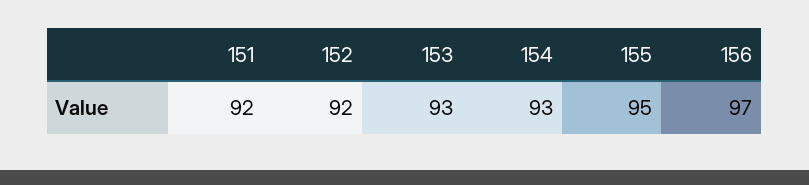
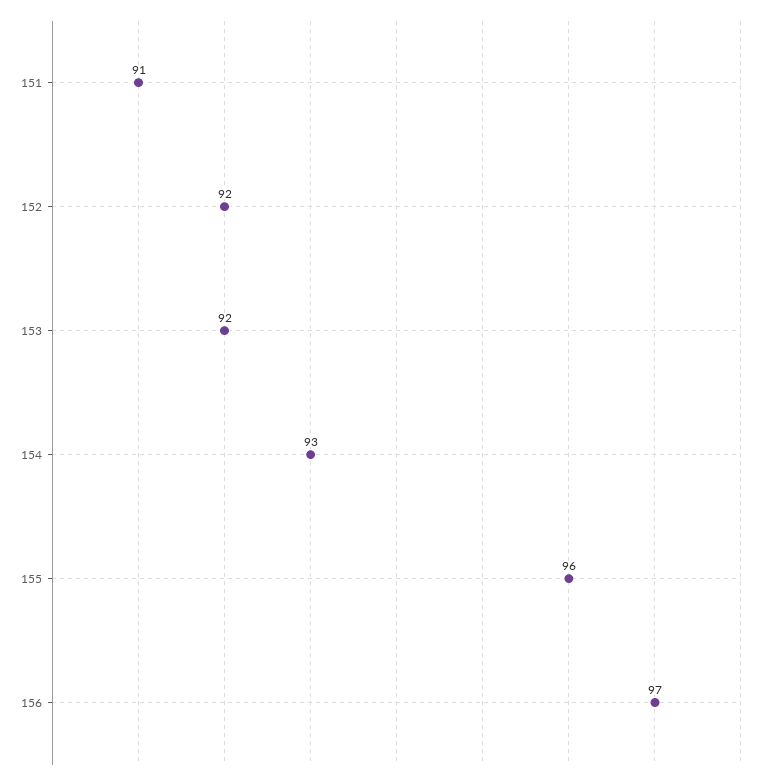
151: 92 -> 91
153: 93 -> 92
155: 95 -> 96

